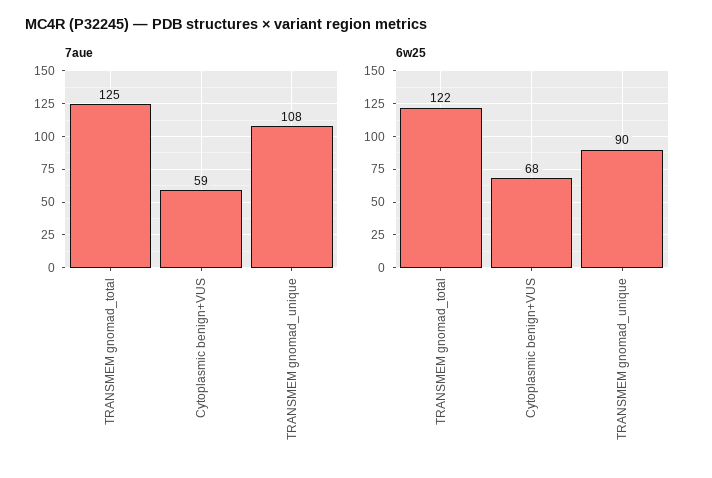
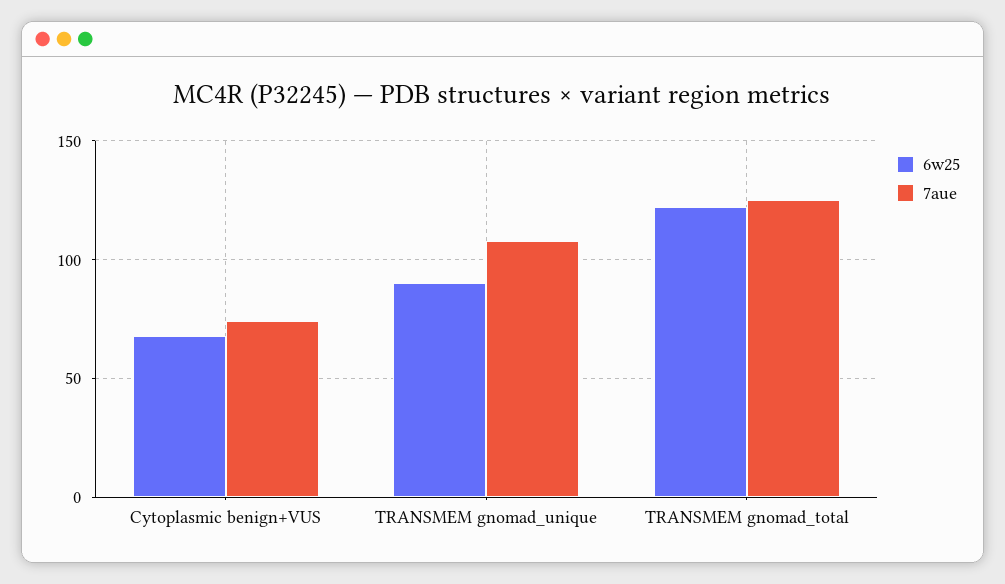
7aue, Cytoplasmic benign+VUS: 59 -> 75

